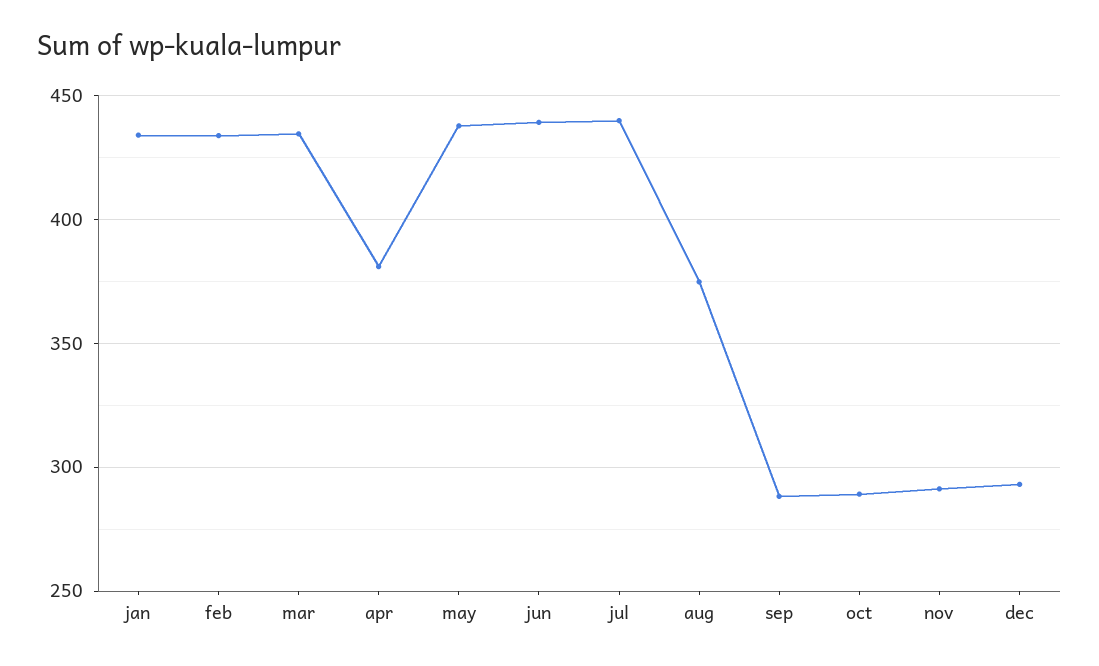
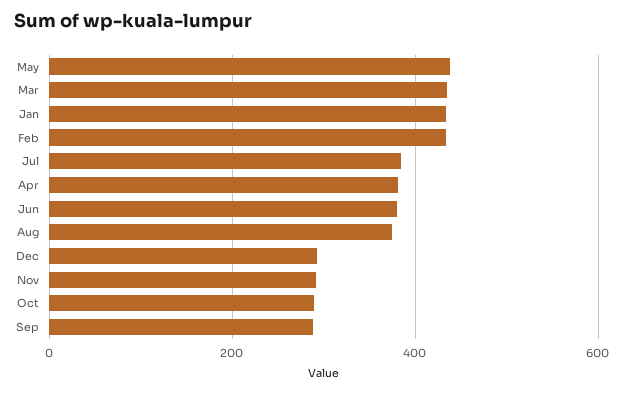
jun: 440 -> 380
jul: 440 -> 380

